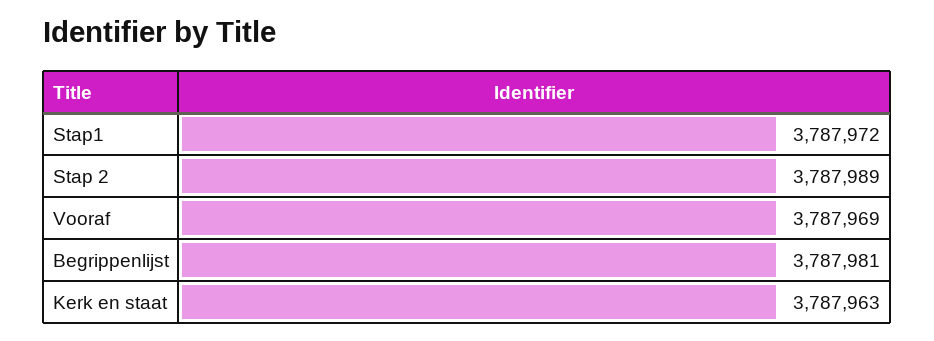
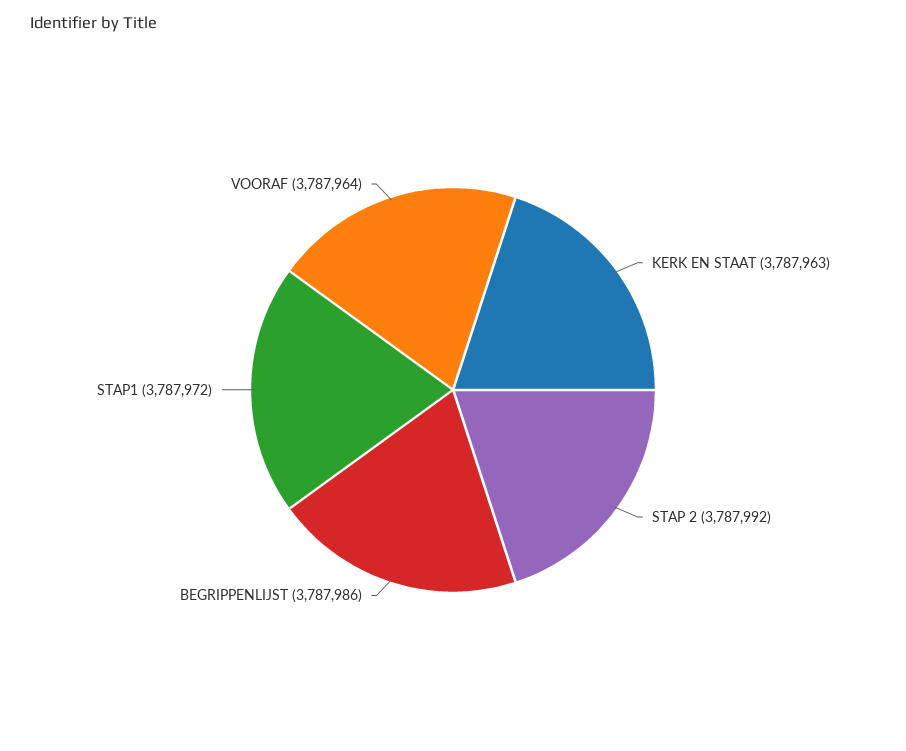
Stap 2: 3787989 -> 3787992
Vooraf: 3787969 -> 3787964
Begrippenlijst: 3787981 -> 3787986

